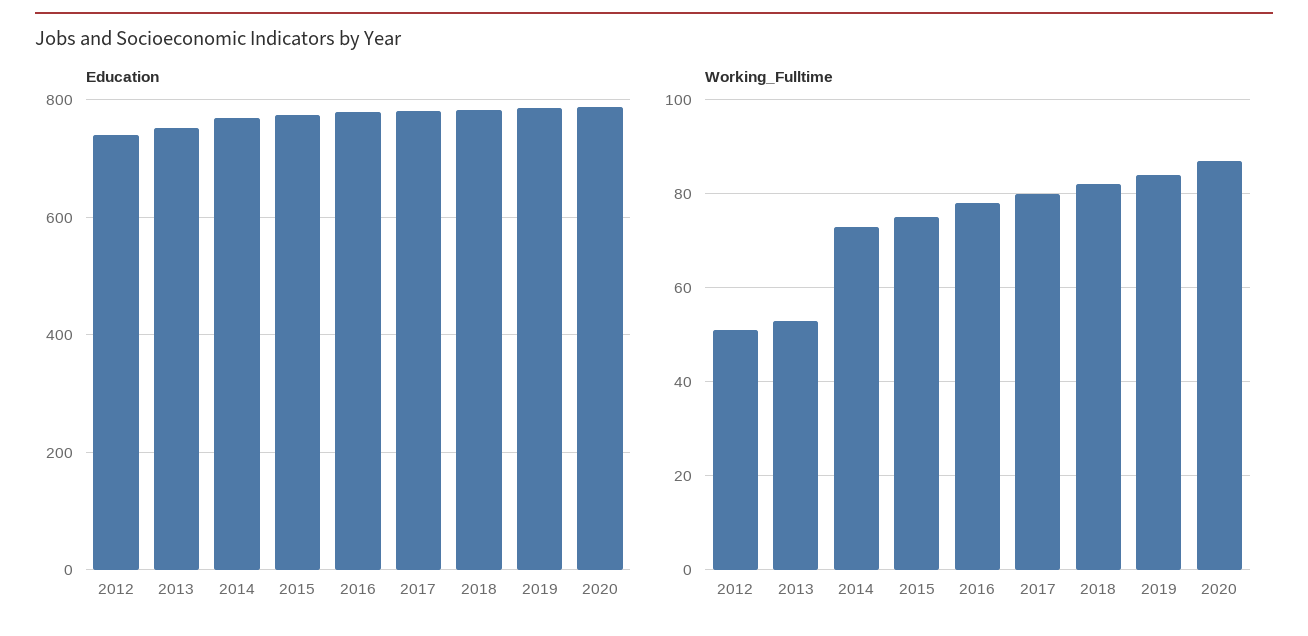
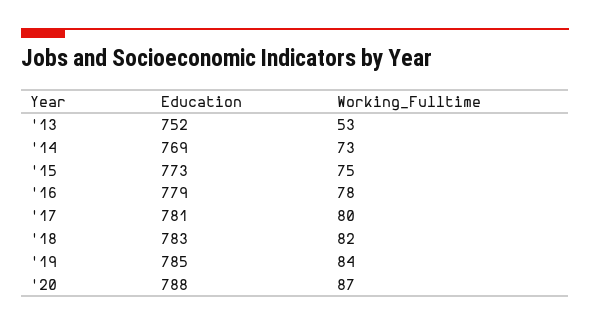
Education, 2012: 740 -> none
Working_Fulltime, 2012: 50 -> none

